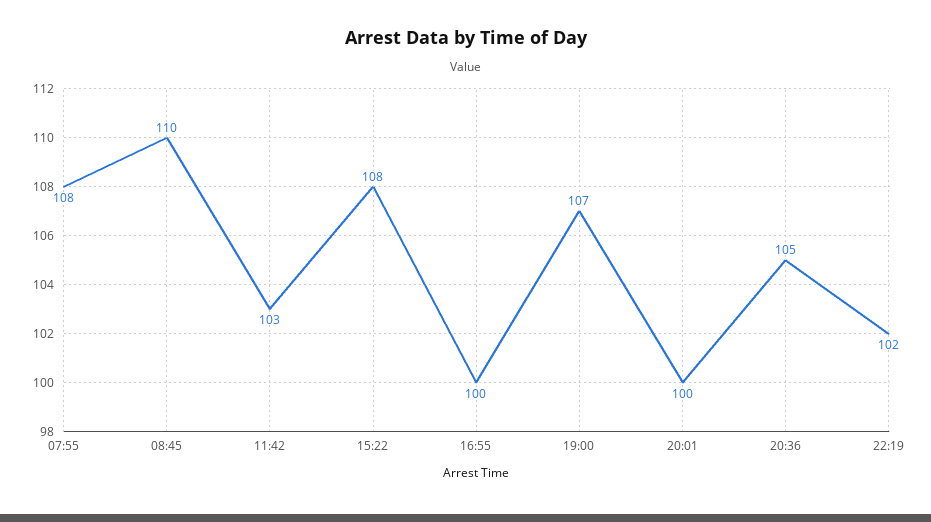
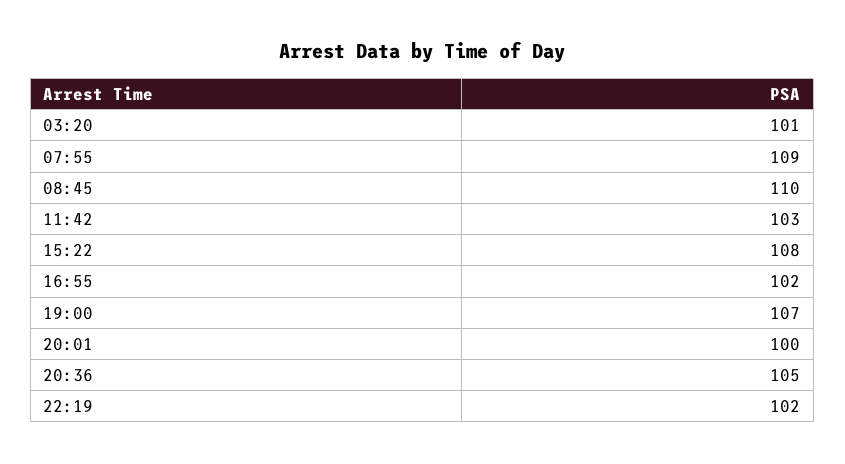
07:55: 108 -> 109
16:55: 100 -> 102
03:20: none -> 101

